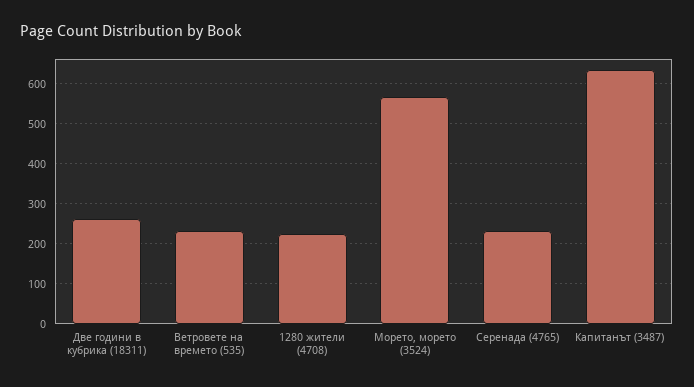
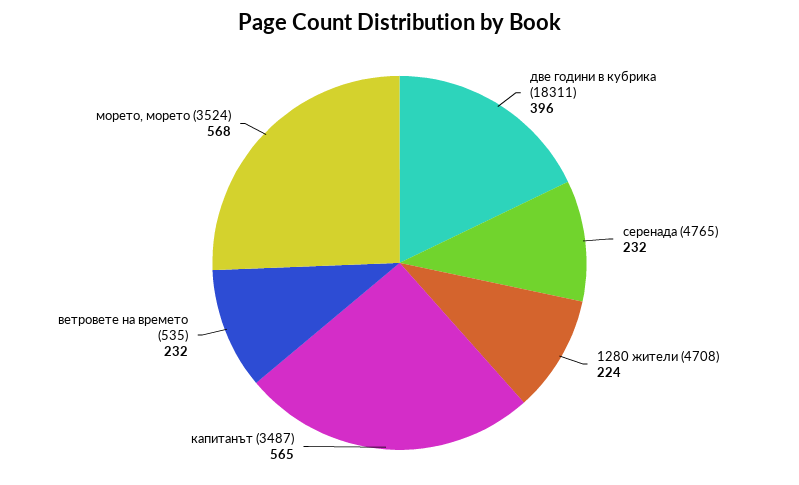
Две години в кубрика (18311): 260 -> 396
Капитанът (3487): 640 -> 565

